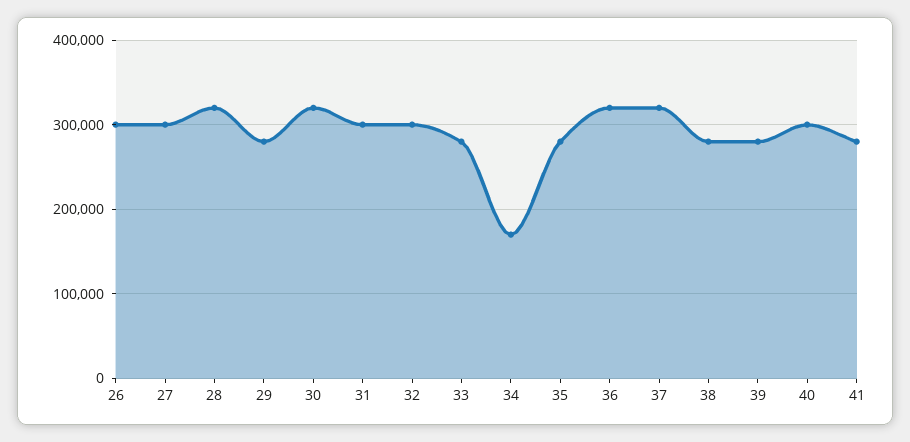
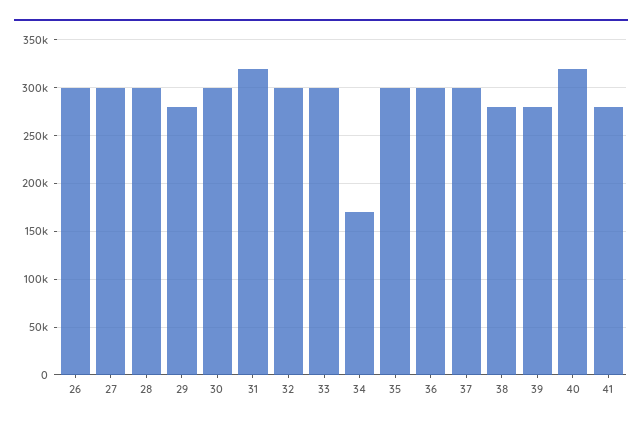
28: 320000 -> 300000
30: 320000 -> 300000
31: 300000 -> 320000
33: 280000 -> 300000
35: 280000 -> 300000
36: 320000 -> 300000
37: 320000 -> 300000
40: 300000 -> 320000

